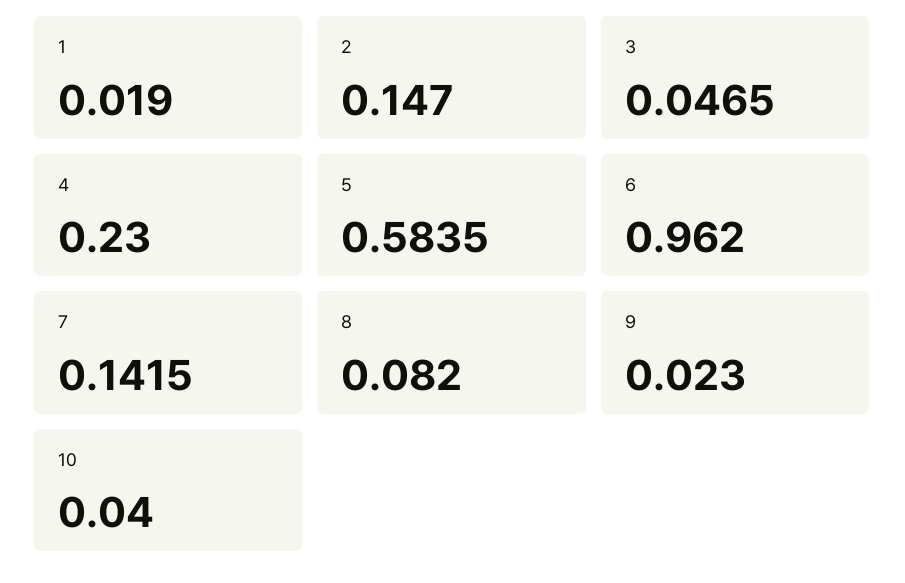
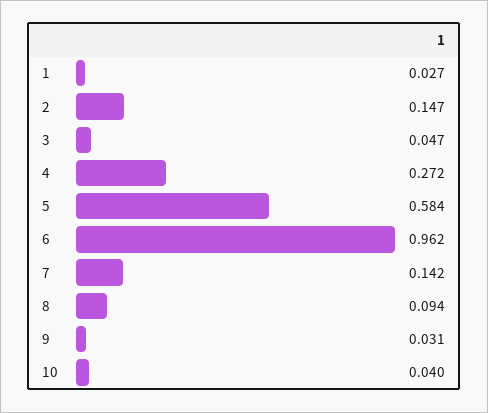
1: 0.019 -> 0.027
4: 0.23 -> 0.272
8: 0.082 -> 0.094
9: 0.023 -> 0.031

